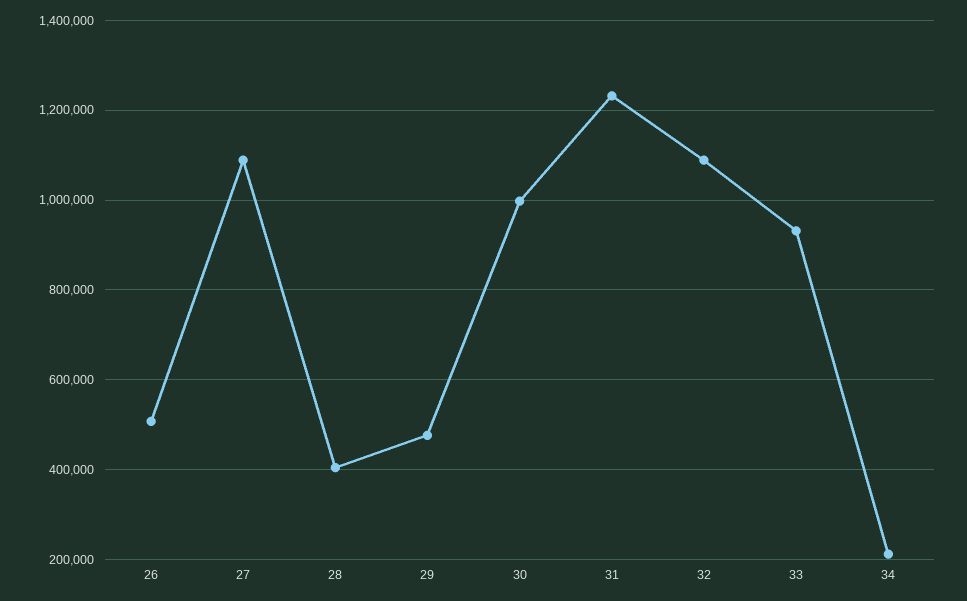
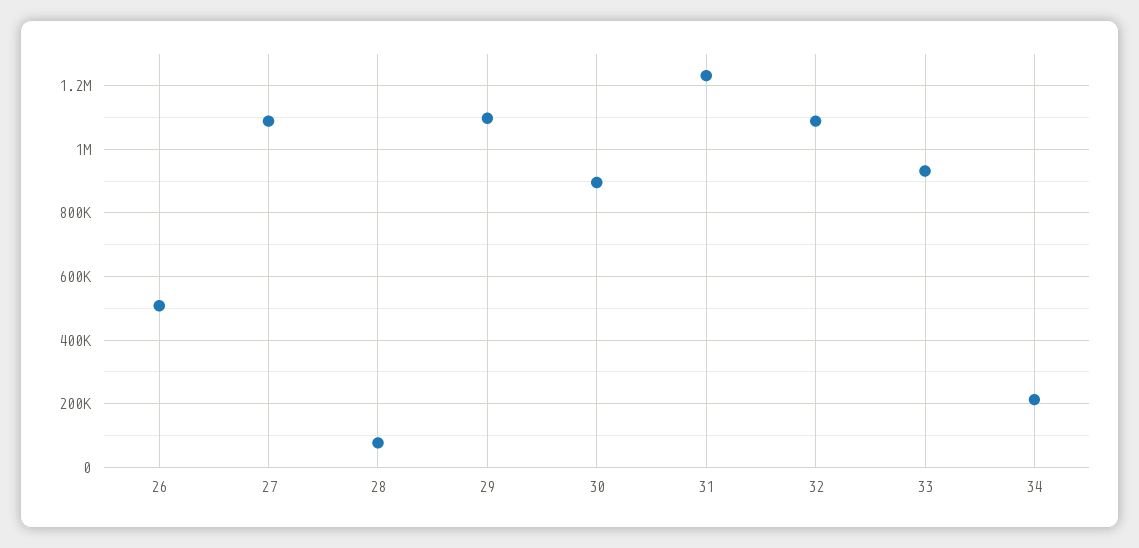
28: 400000 -> 80000
29: 480000 -> 1100000
30: 1000000 -> 900000

